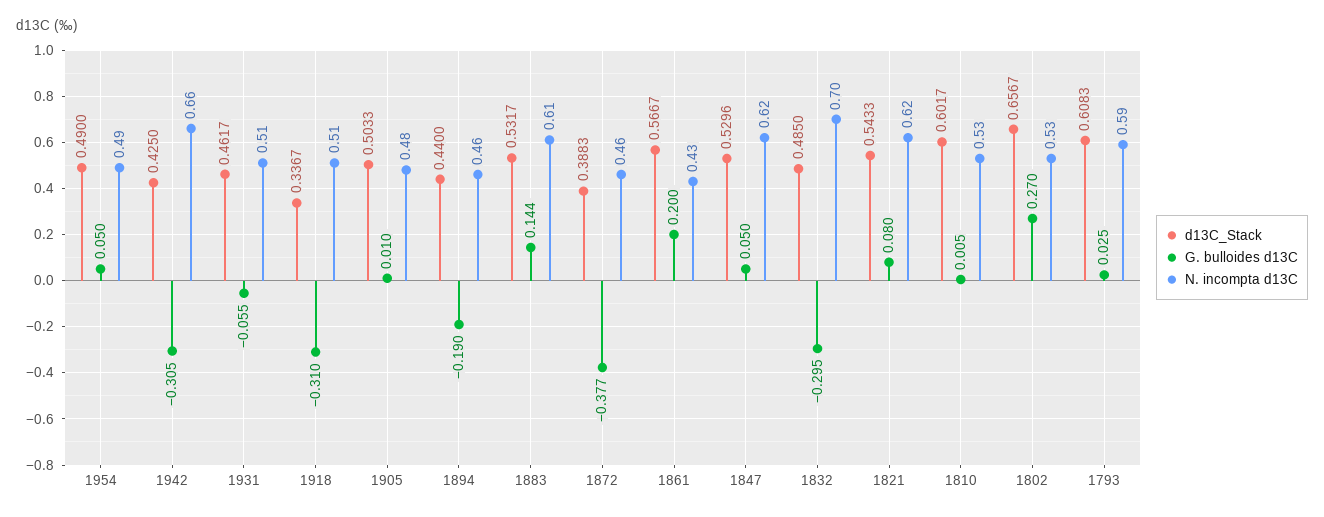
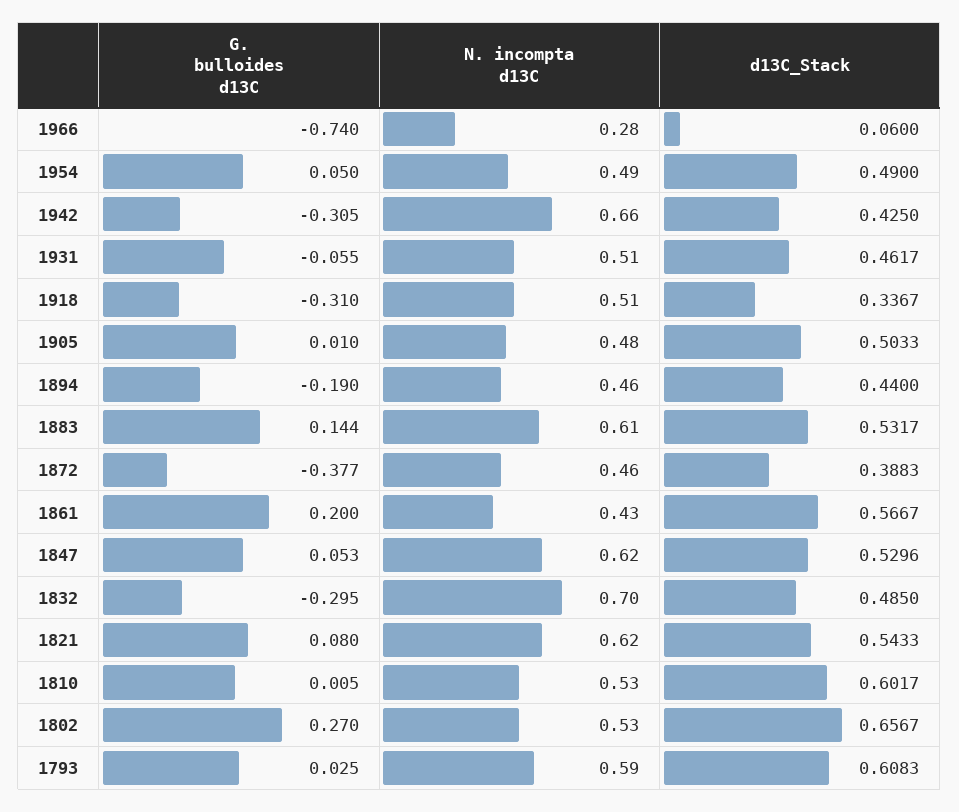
G. bulloides d13C, 1847: 0.05 -> 0.053
G. bulloides d13C, 1966: none -> -0.74
N. incompta d13C, 1966: none -> 0.28
d13C_Stack, 1966: none -> 0.06

